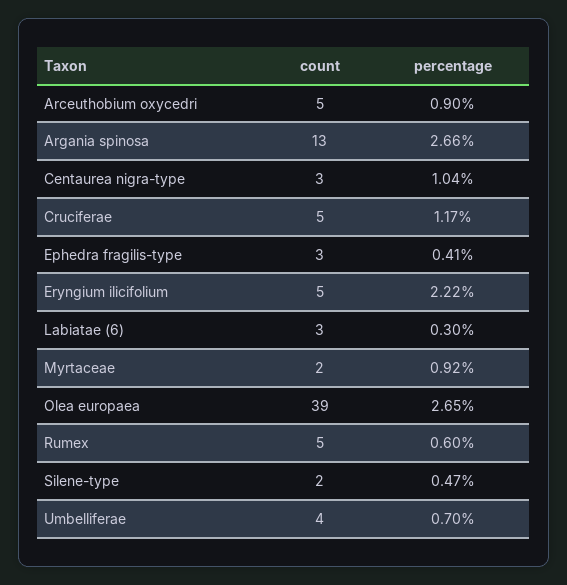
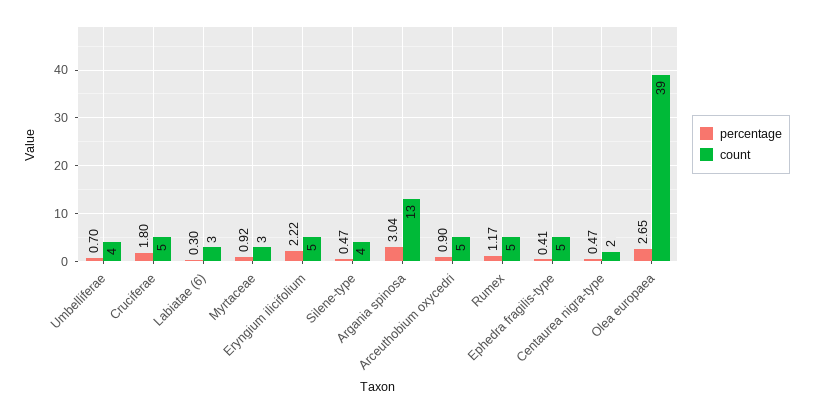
percentage, Argania spinosa: 2.66 -> 3.04
count, Centaurea nigra-type: 3 -> 2
percentage, Centaurea nigra-type: 1.04 -> 0.47
percentage, Cruciferae: 1.17 -> 1.8
count, Ephedra fragilis-type: 3 -> 5
count, Myrtaceae: 2 -> 3
percentage, Rumex: 0.6 -> 1.17
count, Silene-type: 2 -> 4

